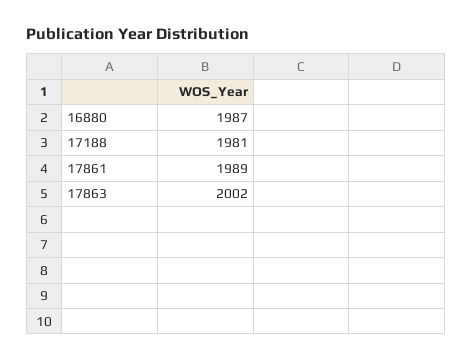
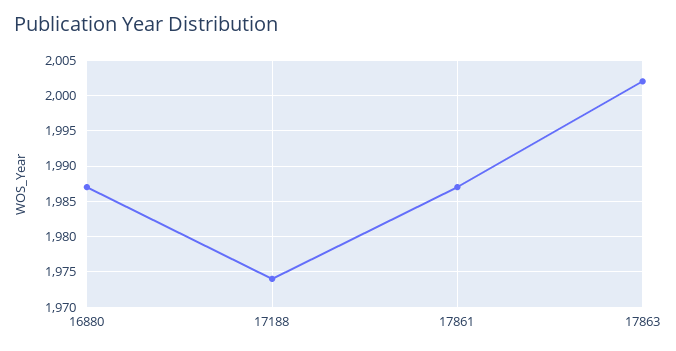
17188: 1981 -> 1974
17861: 1989 -> 1987

